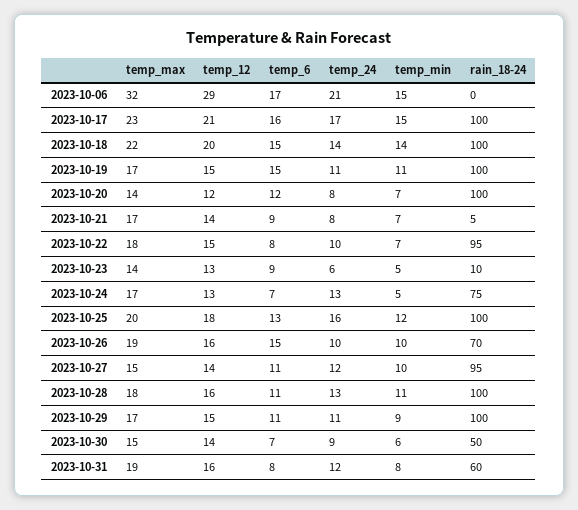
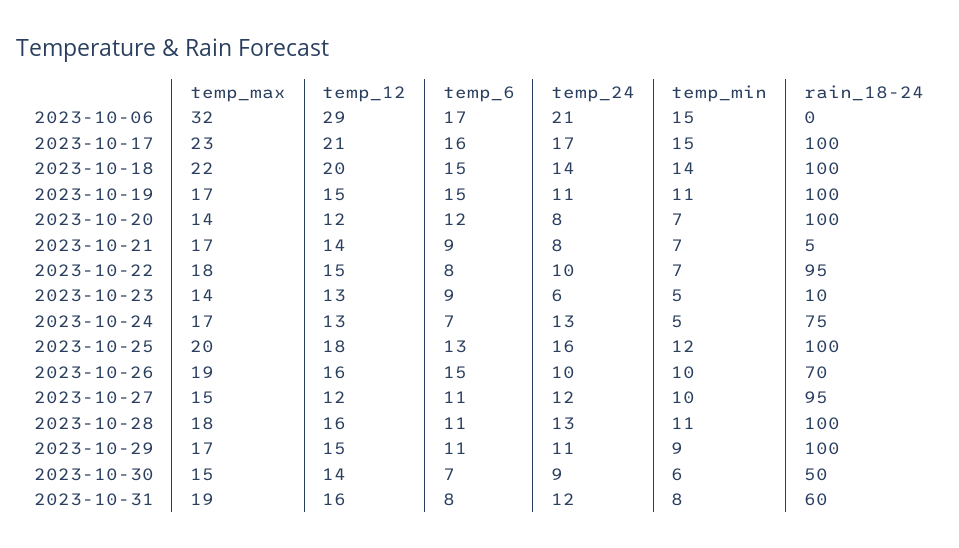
temp_12, 2023-10-27: 14 -> 12

